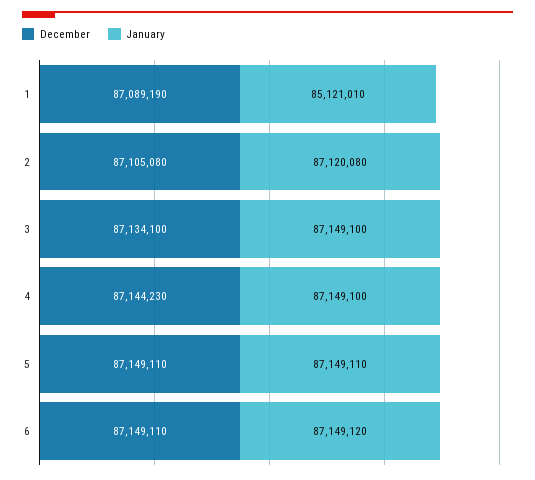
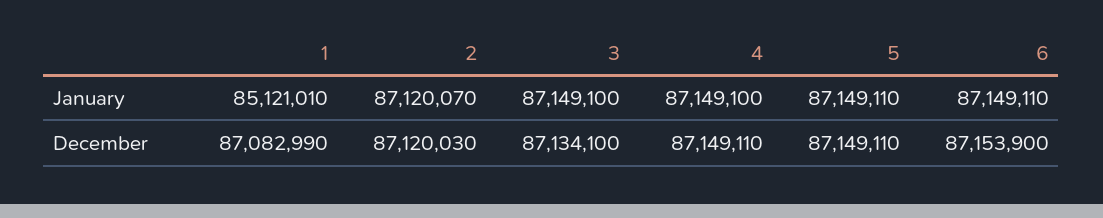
December, 1: 87089190 -> 87082990
December, 2: 87105080 -> 87120030
January, 2: 87120080 -> 87120070
December, 4: 87144230 -> 87149110
December, 6: 87149110 -> 87153900
January, 6: 87149120 -> 87149110

